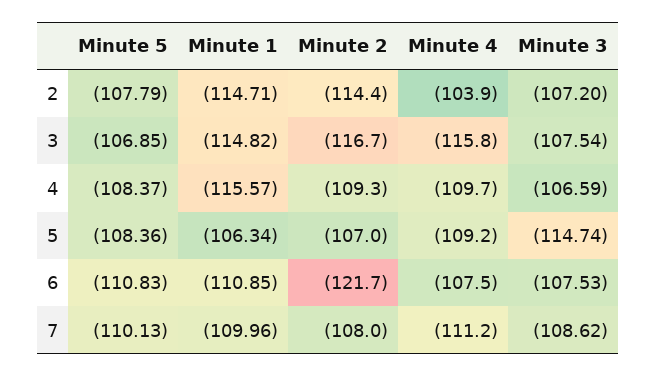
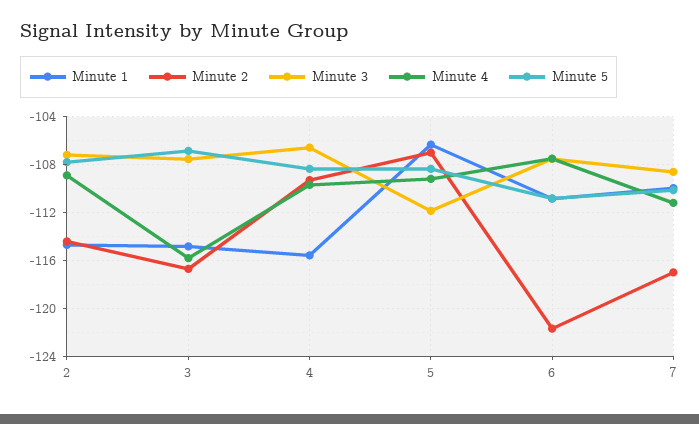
Minute 4, 2: -103.9 -> -109
Minute 3, 5: -114.74 -> -112
Minute 2, 7: -108 -> -117

